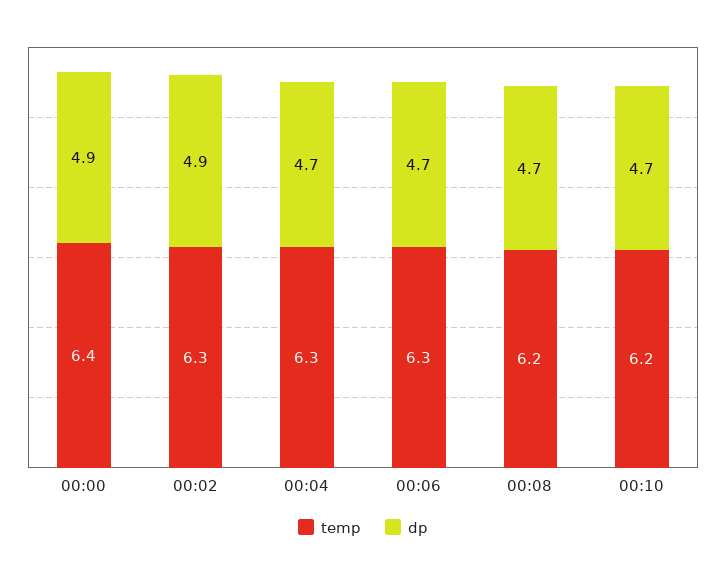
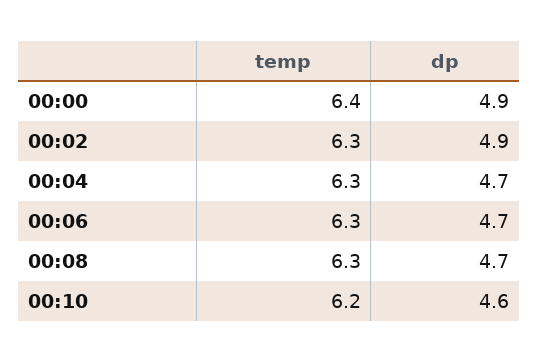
temp, 00:08: 6.2 -> 6.3
dp, 00:10: 4.7 -> 4.6

